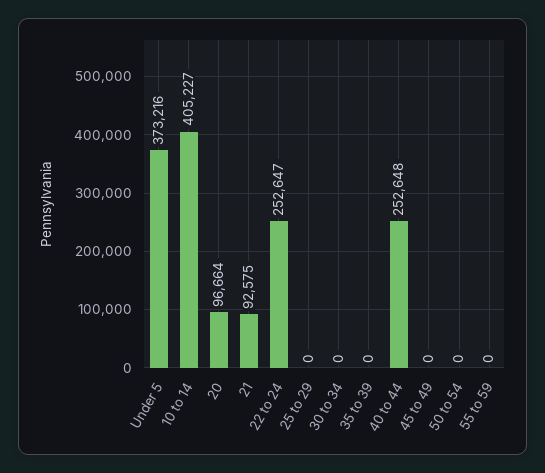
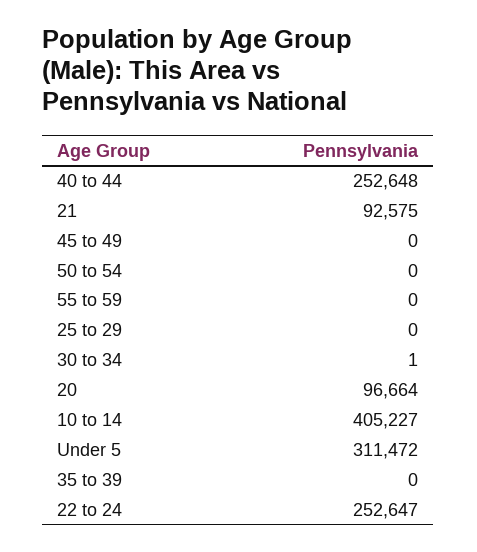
Under 5: 373216 -> 311472
30 to 34: 0 -> 1

